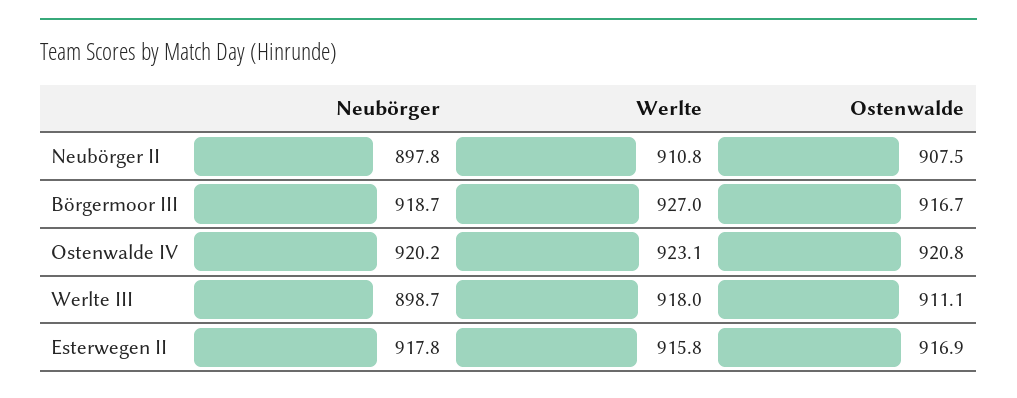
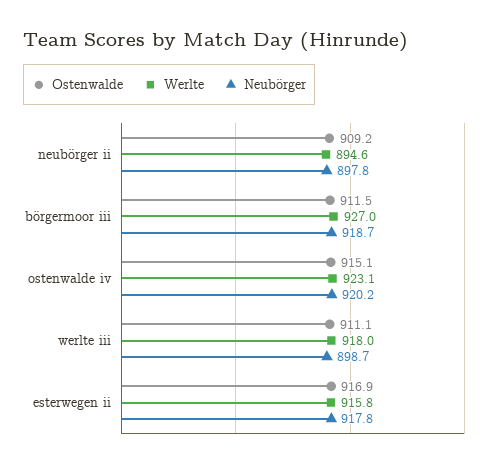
Werlte, Neubörger II: 910.8 -> 894.6
Ostenwalde, Neubörger II: 907.5 -> 909.2
Ostenwalde, Börgermoor III: 916.7 -> 911.5
Ostenwalde, Ostenwalde IV: 920.8 -> 915.1

